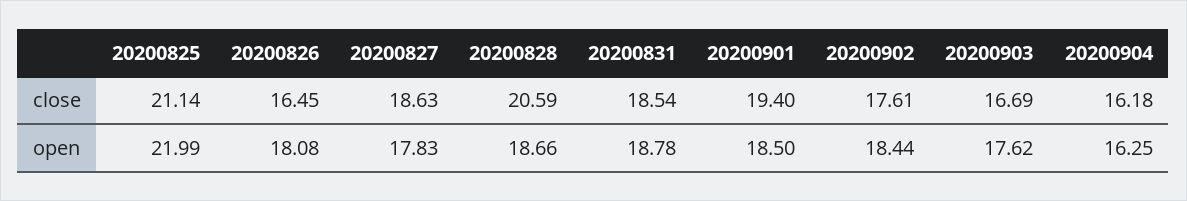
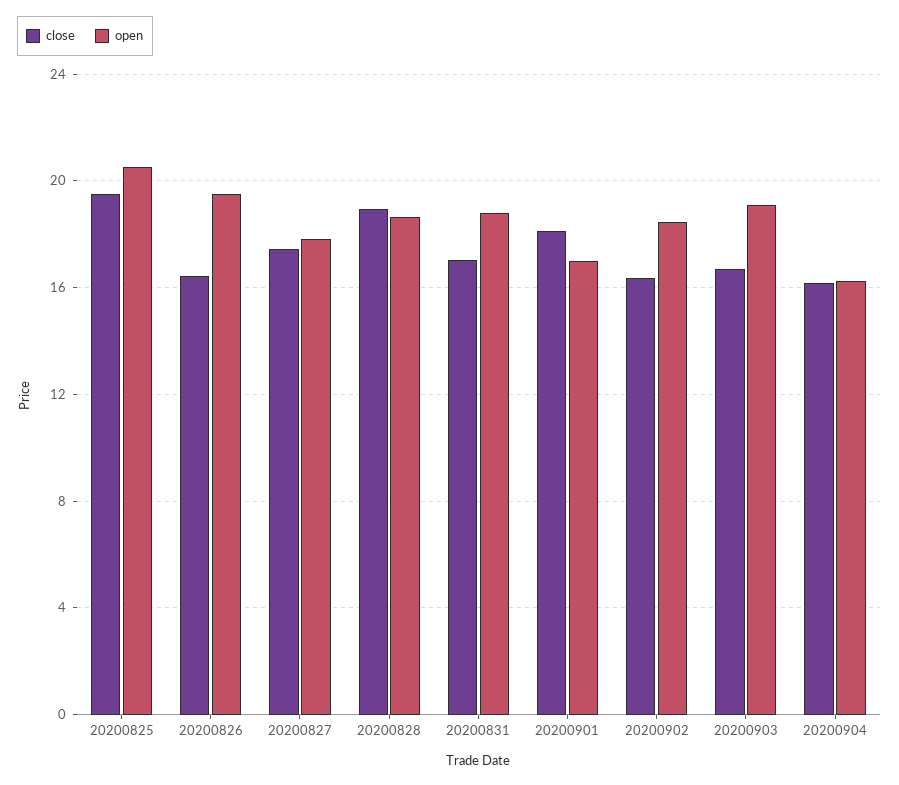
close, 20200825: 21.14 -> 19.5
close, 20200827: 18.63 -> 17.5
close, 20200828: 20.59 -> 19
close, 20200831: 18.54 -> 17
close, 20200901: 19.4 -> 18
close, 20200902: 17.61 -> 16.5
open, 20200825: 21.99 -> 20.5
open, 20200826: 18.08 -> 19.5
open, 20200901: 18.5 -> 17
open, 20200903: 17.62 -> 19

